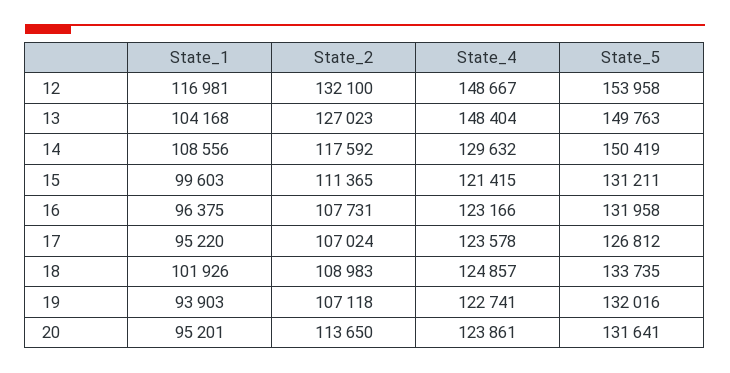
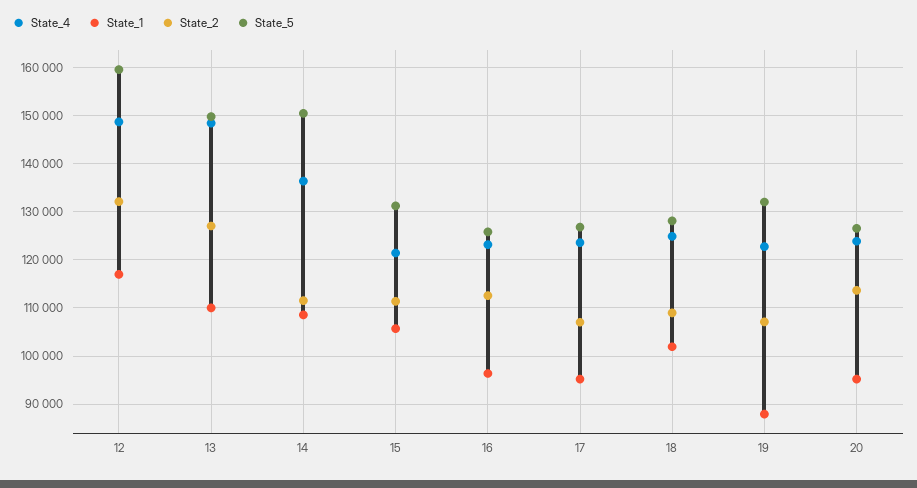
State_5, 12: 153958 -> 160000
State_1, 13: 104168 -> 110000
State_2, 14: 117592 -> 112000
State_4, 14: 129632 -> 136000
State_1, 15: 99603 -> 106000
State_2, 16: 107731 -> 112000
State_5, 16: 131958 -> 126000
State_5, 18: 133735 -> 128000
State_1, 19: 93903 -> 88000
State_5, 20: 131641 -> 126000

